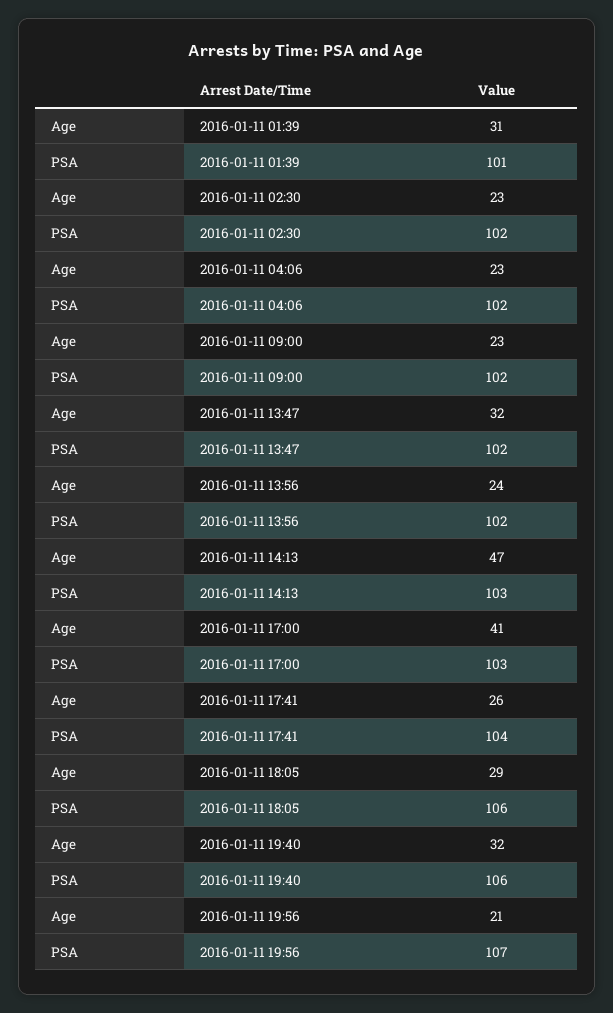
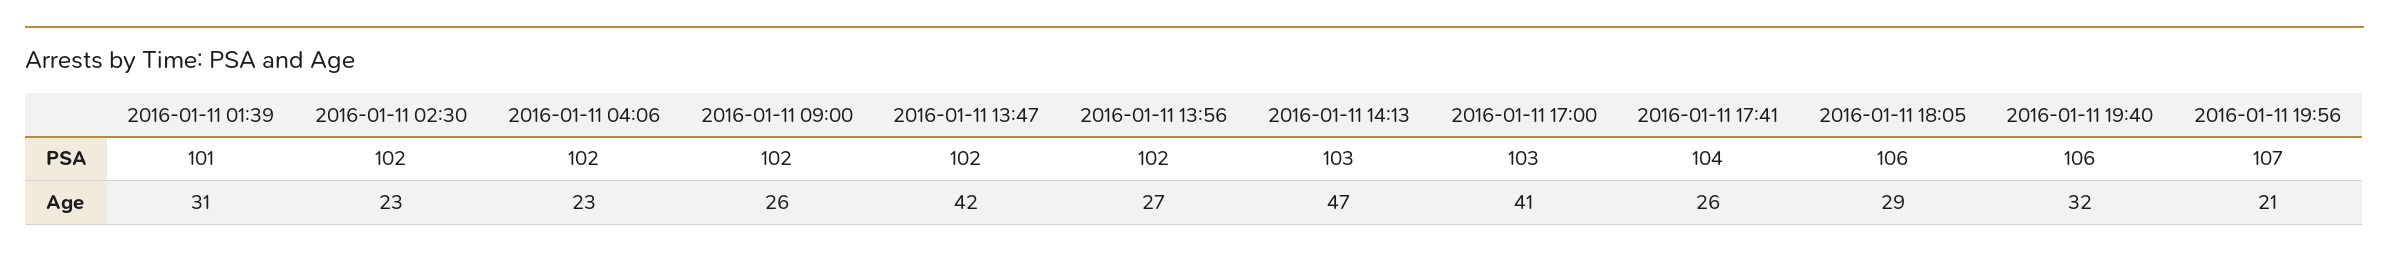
Age, 2016-01-11 09:00: 23 -> 26
Age, 2016-01-11 13:47: 32 -> 42
Age, 2016-01-11 13:56: 24 -> 27

